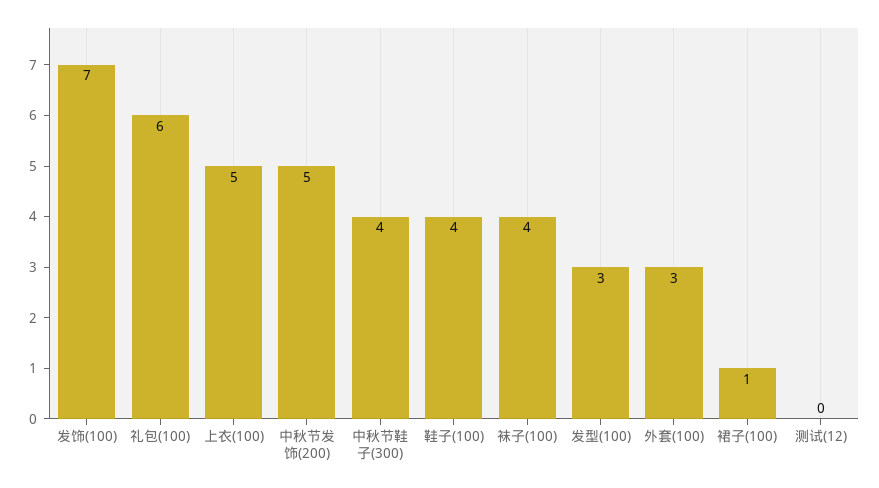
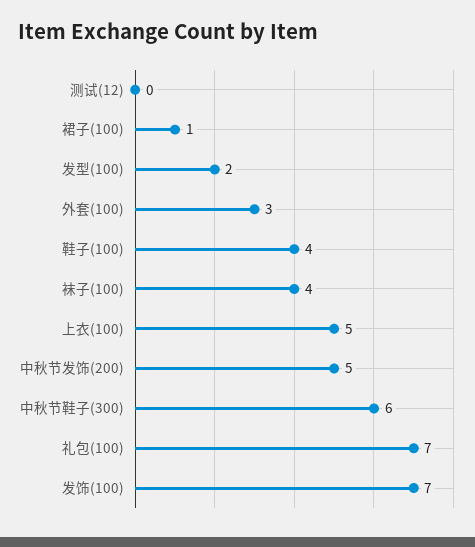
礼包(100): 6 -> 7
中秋节鞋子(300): 4 -> 6
发型(100): 3 -> 2

